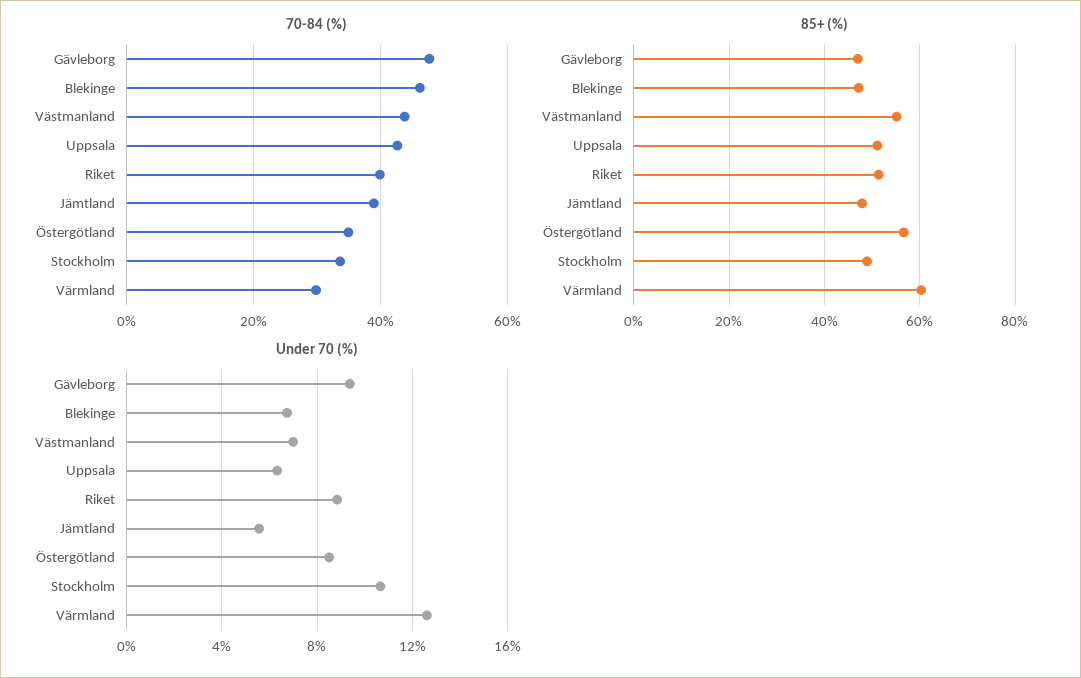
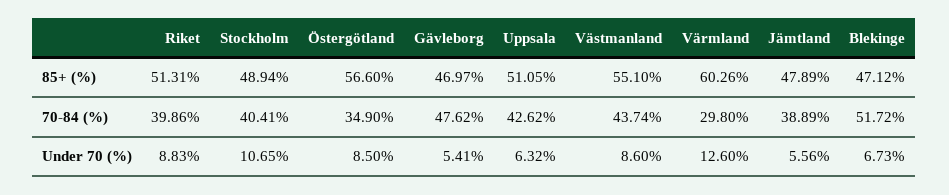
70-84 (%), Blekinge: 46 -> 51.72
70-84 (%), Stockholm: 34 -> 40.41
Under 70 (%), Gävleborg: 9.5 -> 5.41
Under 70 (%), Västmanland: 7 -> 8.6

